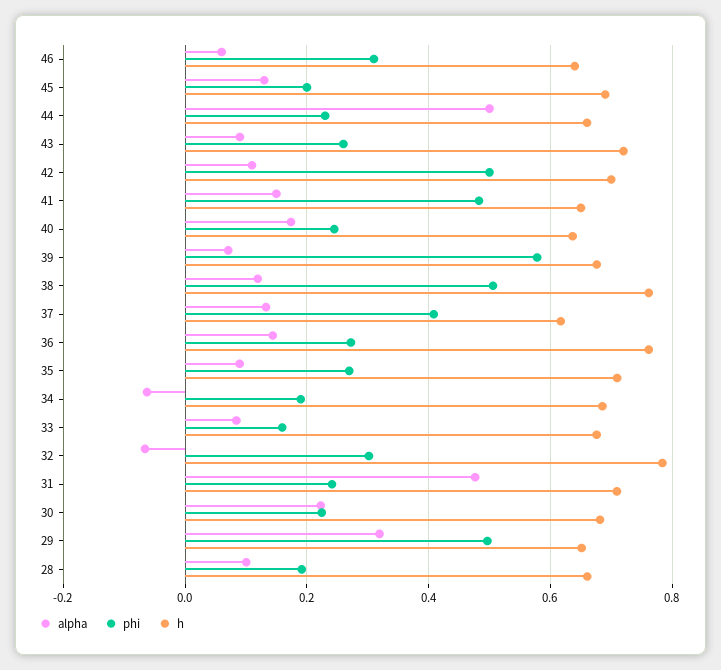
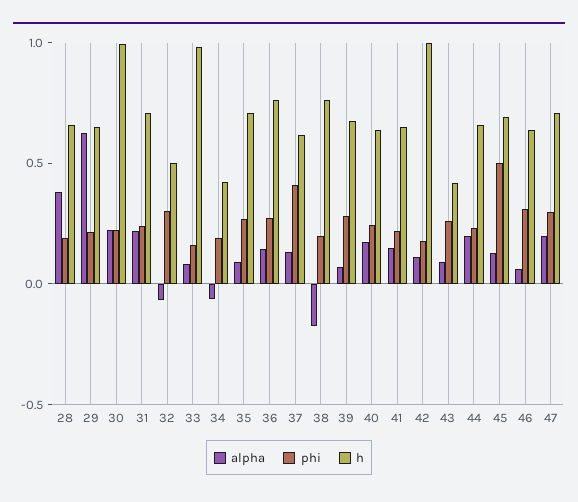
phi, 45: 0.2 -> 0.5
alpha, 44: 0.5 -> 0.2
h, 43: 0.72 -> 0.4
phi, 42: 0.5 -> 0.2
h, 42: 0.7 -> 1
phi, 41: 0.48 -> 0.2
phi, 39: 0.58 -> 0.3
alpha, 38: 0.12 -> -0.2
phi, 38: 0.5 -> 0.2
h, 34: 0.68 -> 0.4
h, 33: 0.68 -> 1
h, 32: 0.78 -> 0.5
alpha, 31: 0.48 -> 0.2
h, 30: 0.68 -> 1
alpha, 29: 0.32 -> 0.6
phi, 29: 0.5 -> 0.2
alpha, 28: 0.1 -> 0.4
alpha, 47: none -> 0.2
phi, 47: none -> 0.3
h, 47: none -> 0.7

